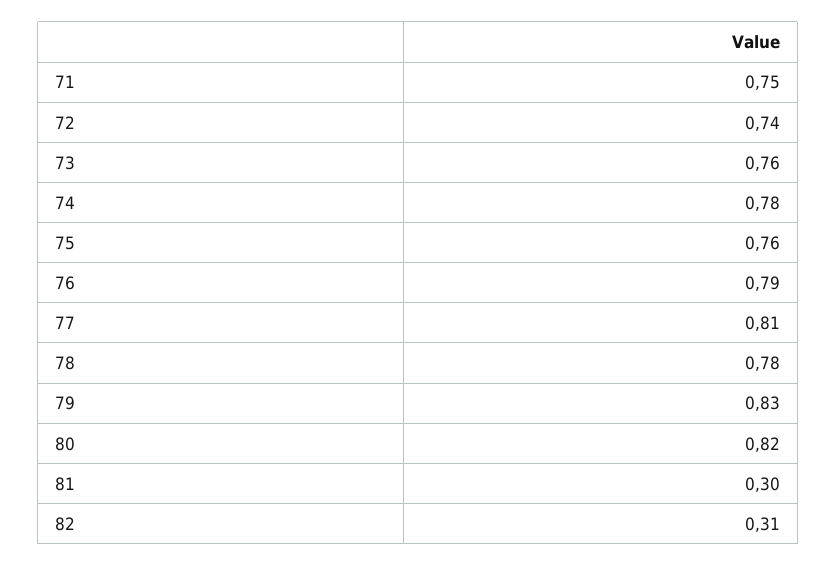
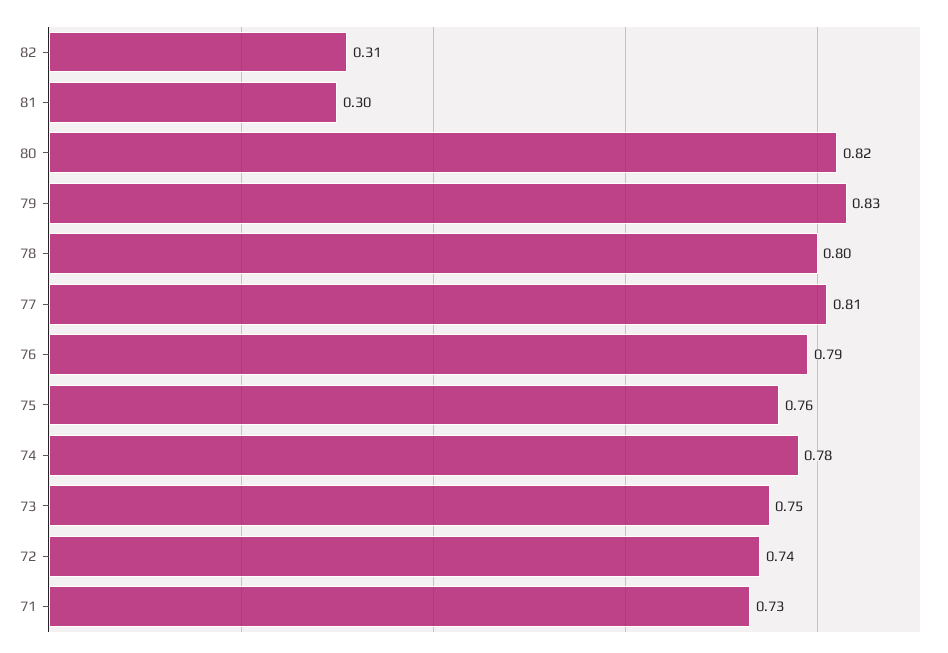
71: 0.75 -> 0.73
73: 0.76 -> 0.75
78: 0.78 -> 0.8

